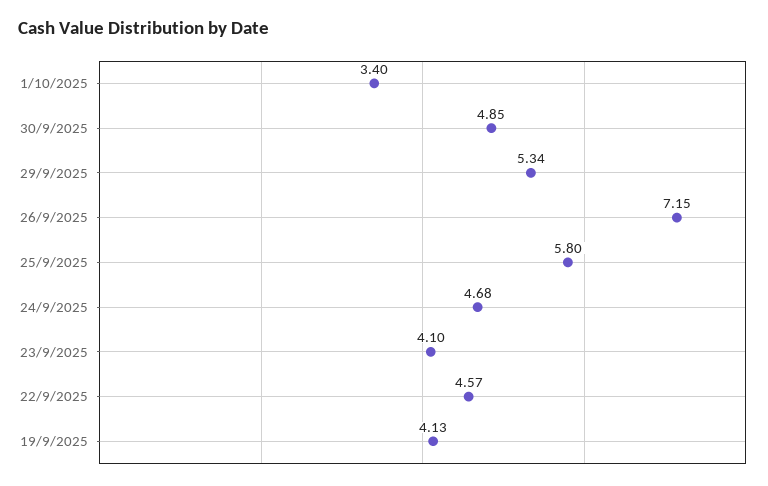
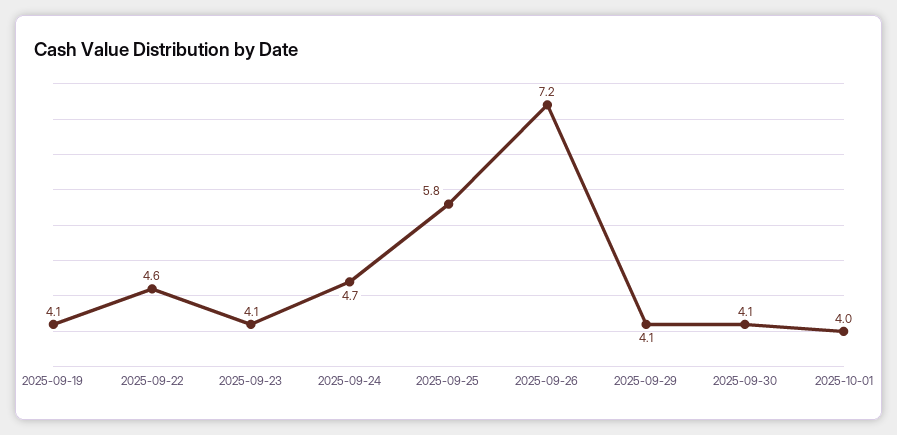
1/10/2025: 3.4 -> 4
30/9/2025: 4.85 -> 4.1
29/9/2025: 5.34 -> 4.1

